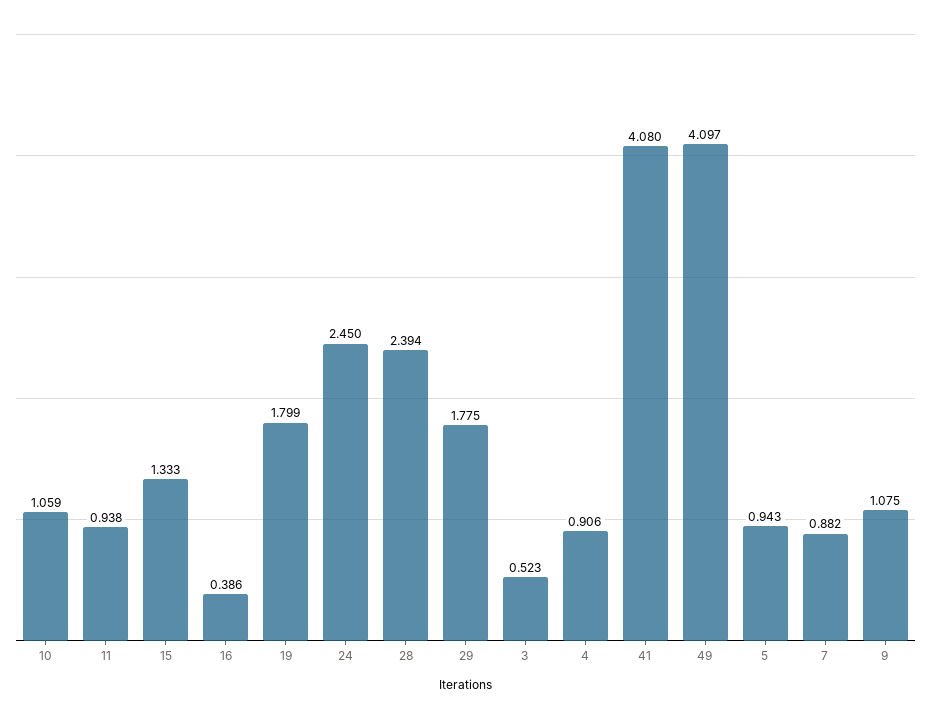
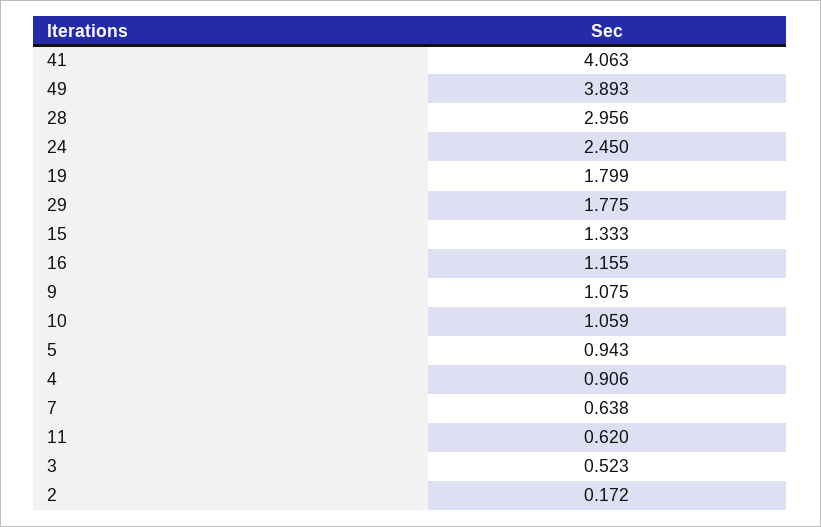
11: 0.938 -> 0.62
16: 0.386 -> 1.155
28: 2.394 -> 2.956
41: 4.08 -> 4.063
49: 4.097 -> 3.893
7: 0.882 -> 0.638
2: none -> 0.172

